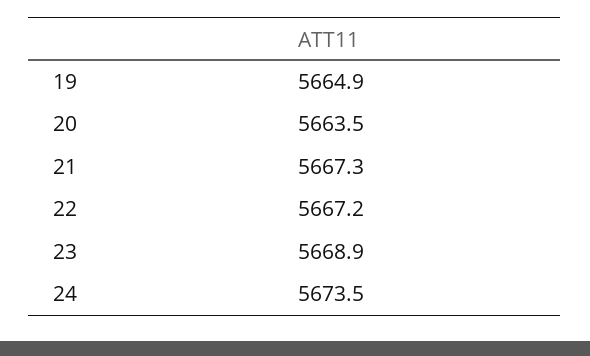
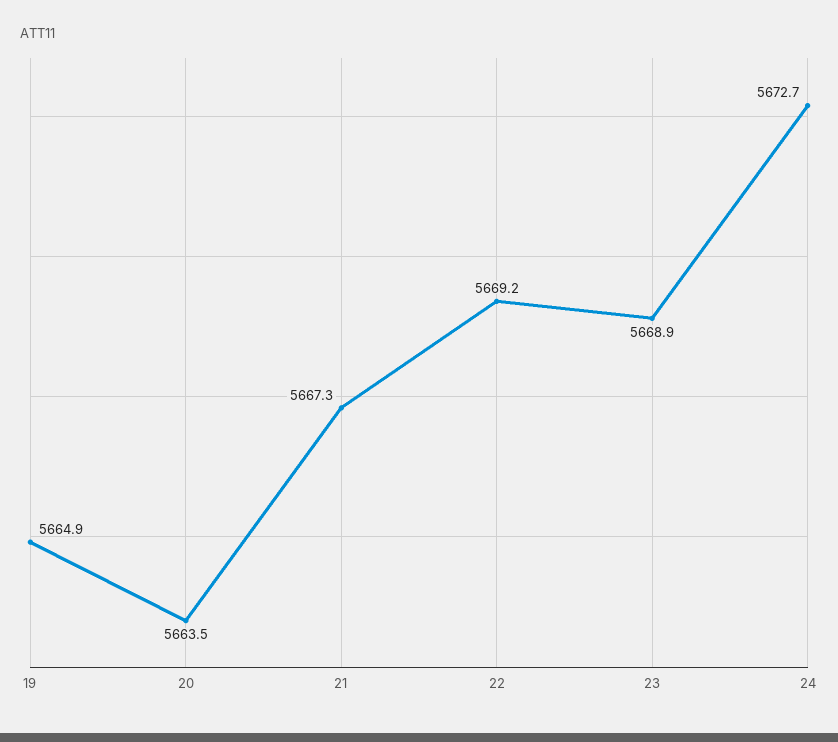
22: 5667.2 -> 5669.2
24: 5673.5 -> 5672.7

